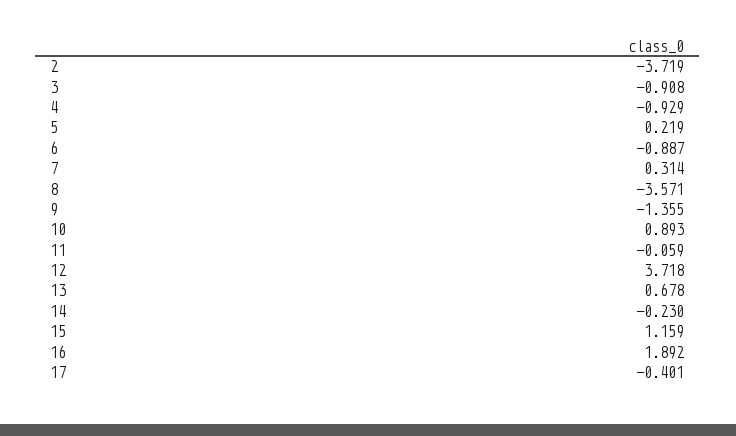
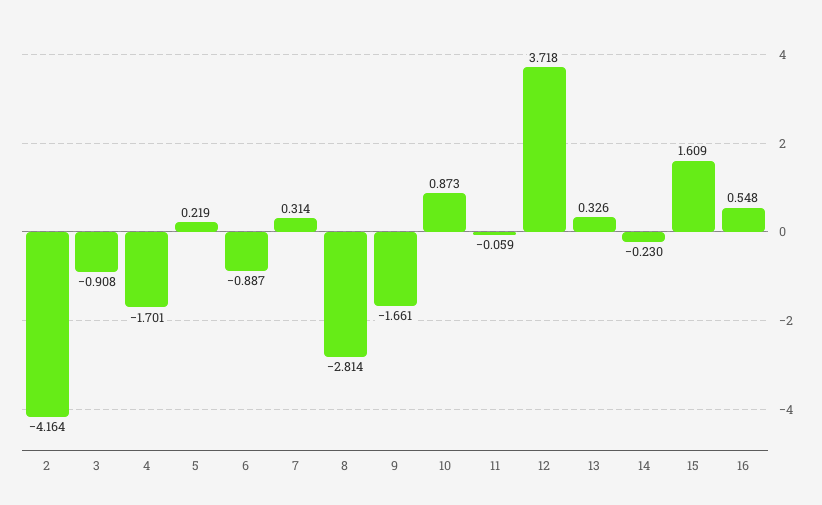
2: -3.719 -> -4.164
4: -0.929 -> -1.701
8: -3.571 -> -2.814
9: -1.355 -> -1.661
10: 0.893 -> 0.873
13: 0.678 -> 0.326
15: 1.159 -> 1.609
16: 1.892 -> 0.548
17: -0.401 -> none

